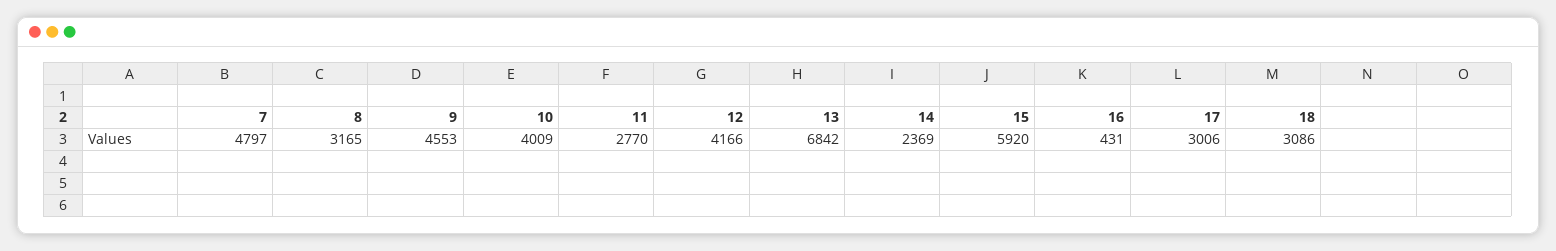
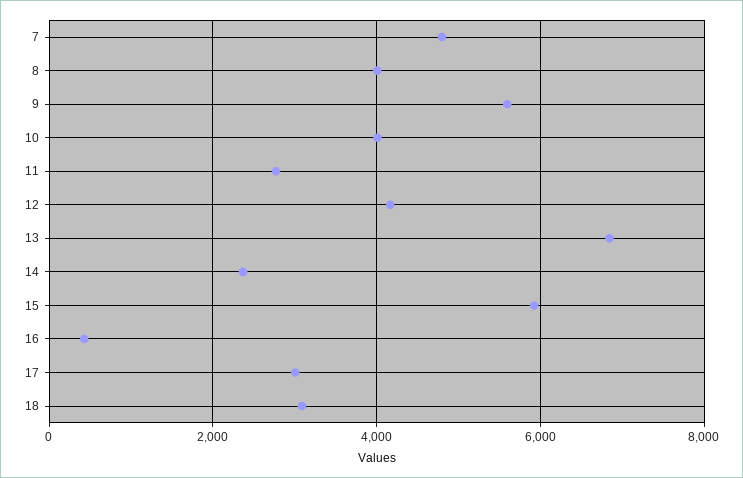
8: 3165 -> 4000
9: 4553 -> 5600

